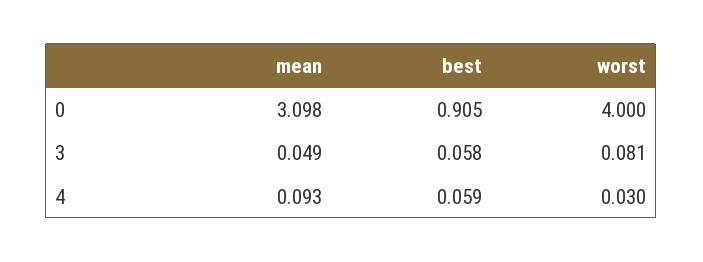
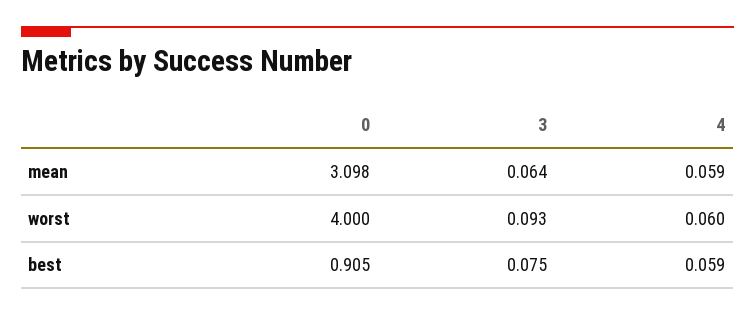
mean, 3: 0.049 -> 0.064
best, 3: 0.058 -> 0.075
worst, 3: 0.081 -> 0.093
mean, 4: 0.093 -> 0.059
worst, 4: 0.03 -> 0.06

